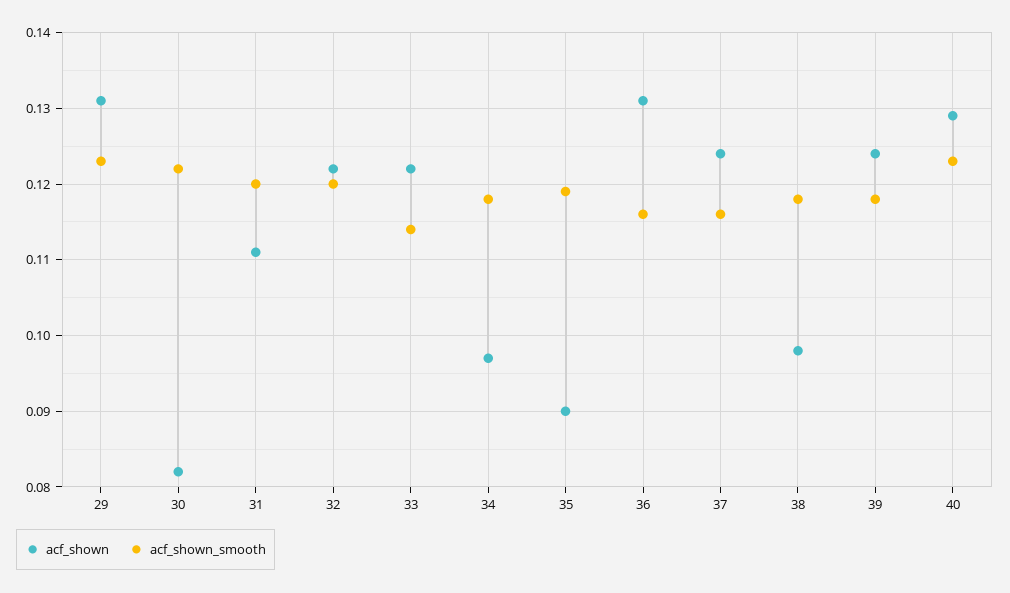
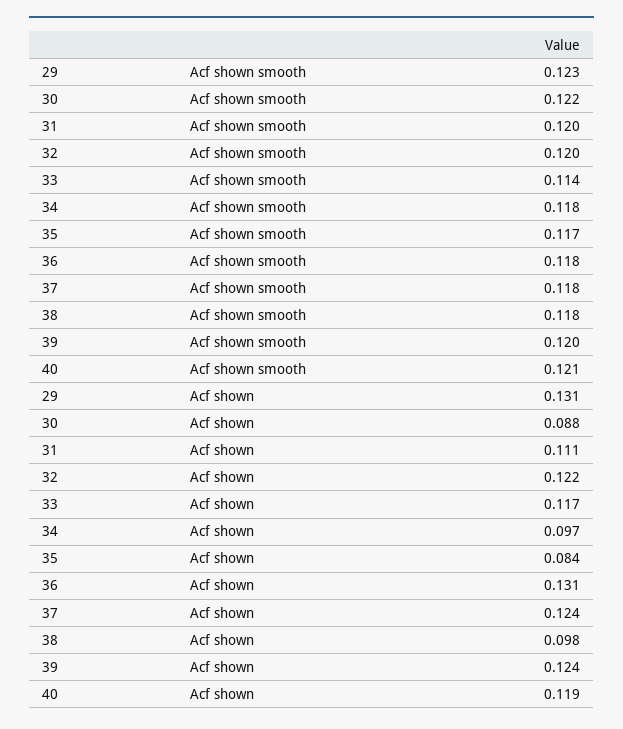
acf_shown, 30: 0.082 -> 0.088
acf_shown, 33: 0.122 -> 0.117
acf_shown, 35: 0.09 -> 0.084
acf_shown_smooth, 35: 0.119 -> 0.117
acf_shown_smooth, 36: 0.116 -> 0.118
acf_shown_smooth, 37: 0.116 -> 0.118
acf_shown_smooth, 39: 0.118 -> 0.12
acf_shown, 40: 0.129 -> 0.119
acf_shown_smooth, 40: 0.123 -> 0.121

